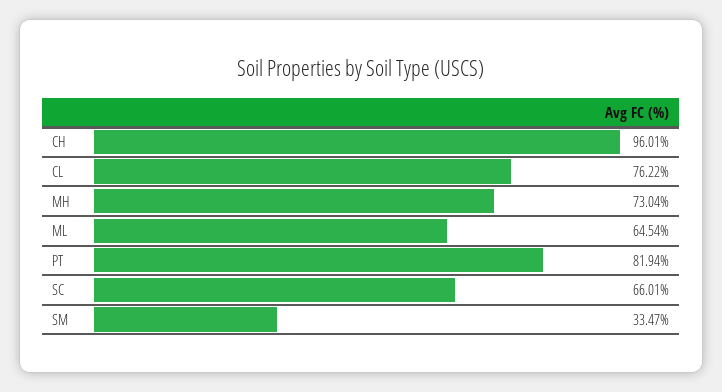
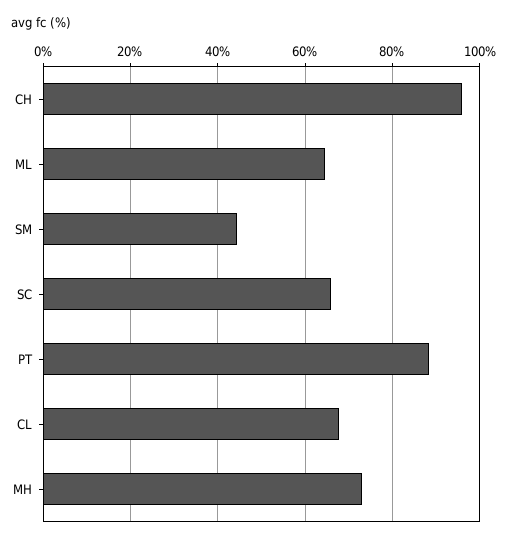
CL: 76.22 -> 68
PT: 81.94 -> 88
SM: 33.47 -> 44

